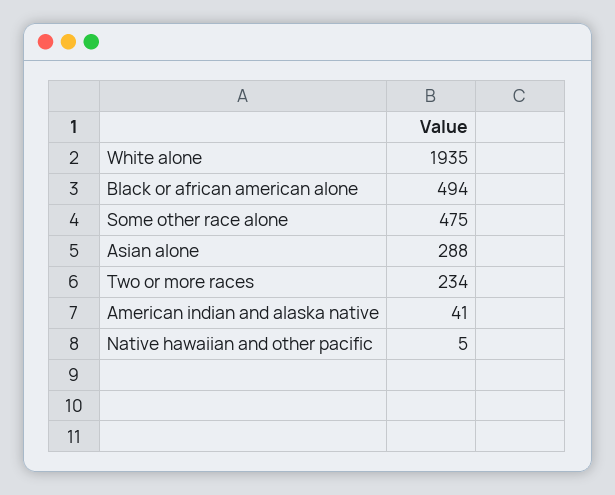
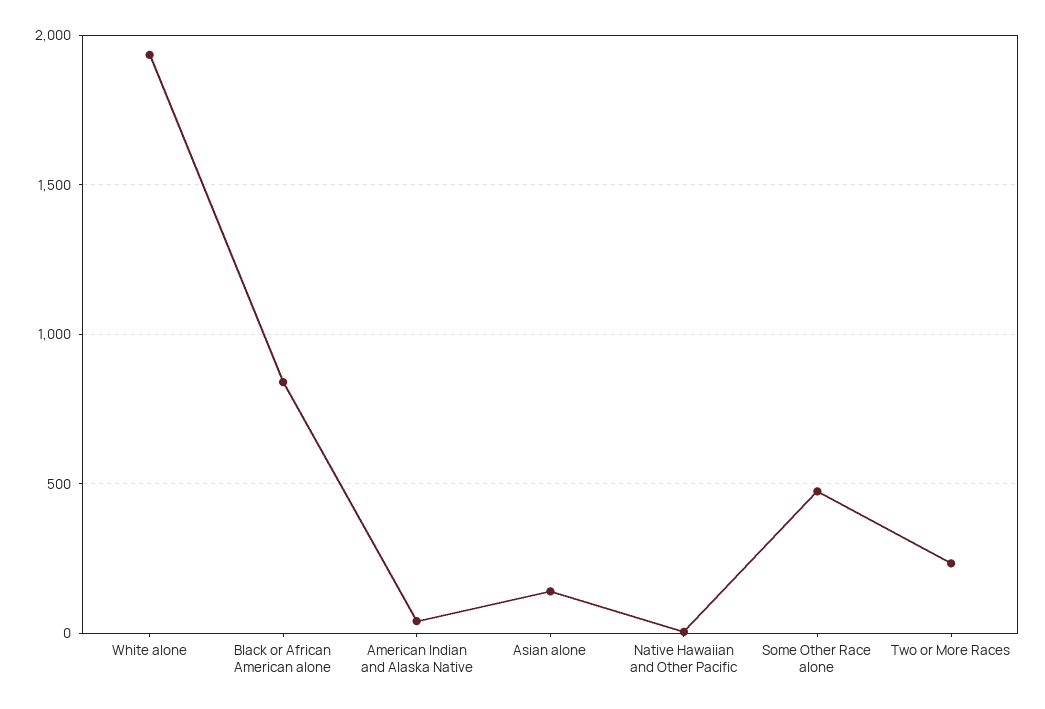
Black or african american alone: 494 -> 850
Asian alone: 288 -> 150

